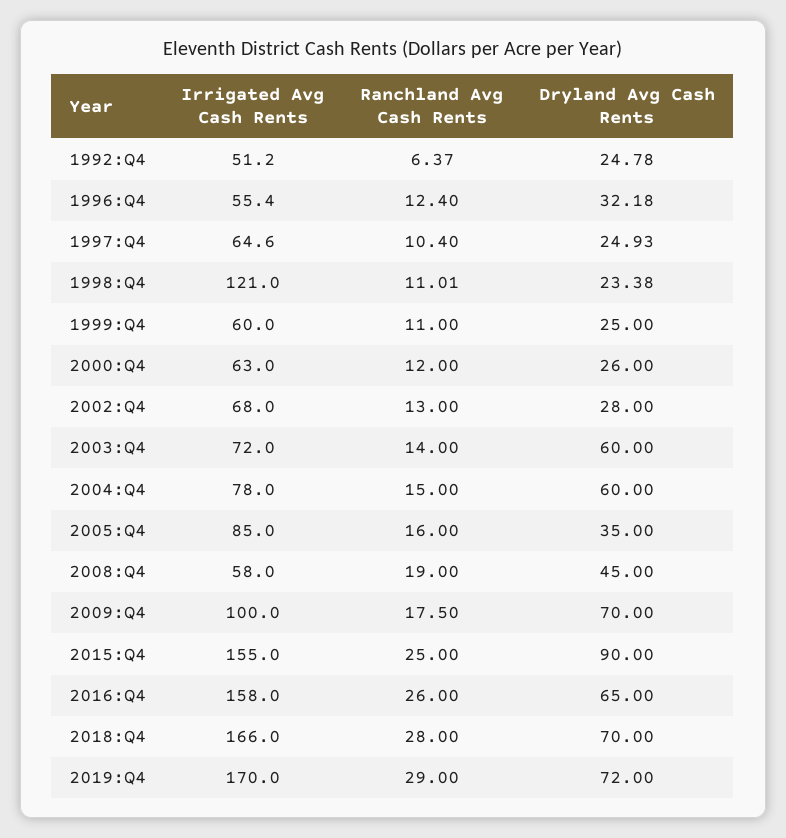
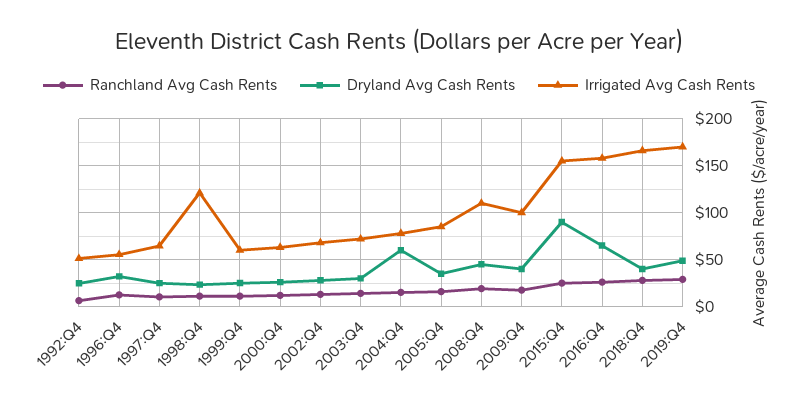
Dryland Avg Cash Rents, 2003:Q4: 60 -> 30
Irrigated Avg Cash Rents, 2008:Q4: 58 -> 110
Dryland Avg Cash Rents, 2009:Q4: 70 -> 40
Dryland Avg Cash Rents, 2018:Q4: 70 -> 40
Dryland Avg Cash Rents, 2019:Q4: 72 -> 50

